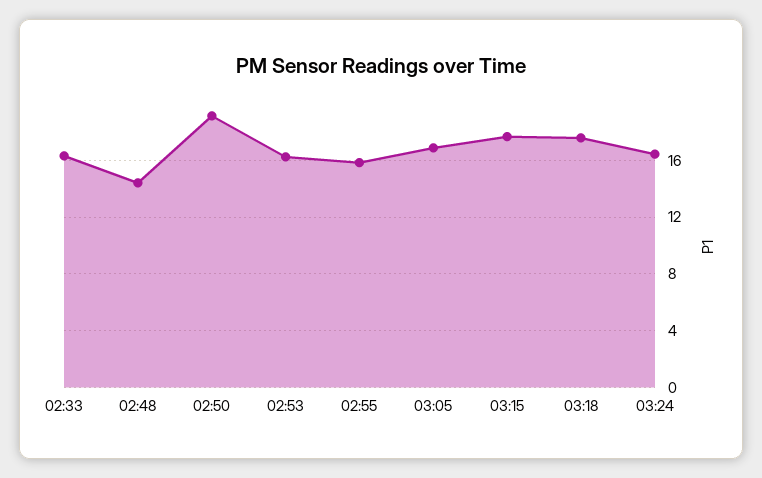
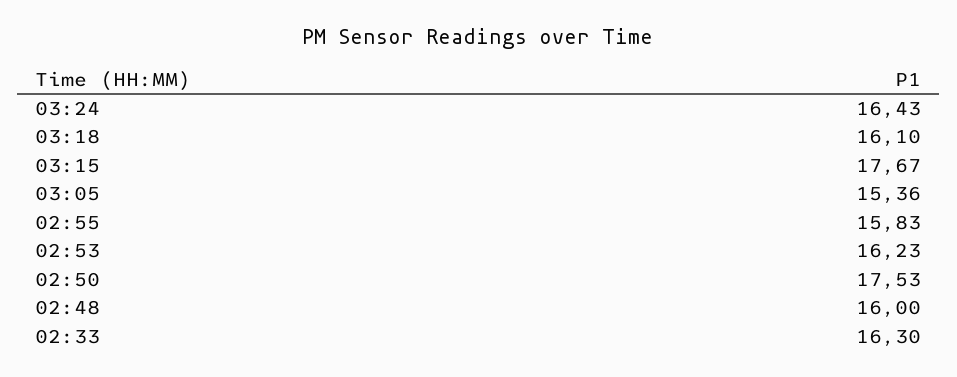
02:48: 14.5 -> 16
02:50: 19 -> 17.53
03:05: 17 -> 15.36
03:18: 17.5 -> 16.1

